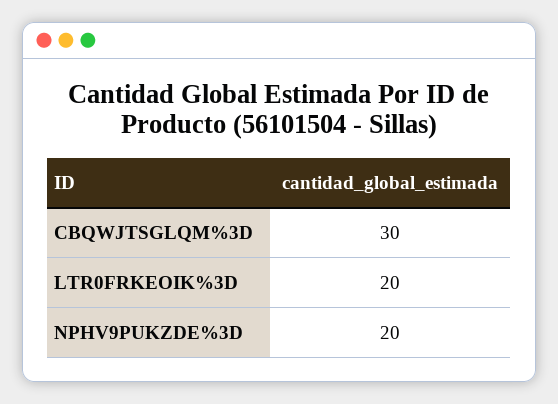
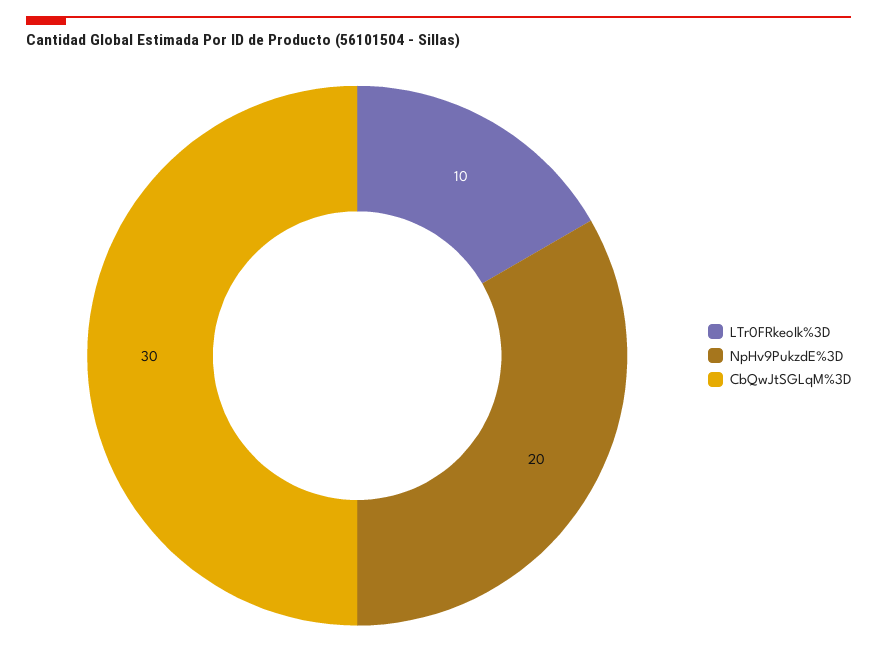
LTR0FRKEOIK%3D: 20 -> 10

